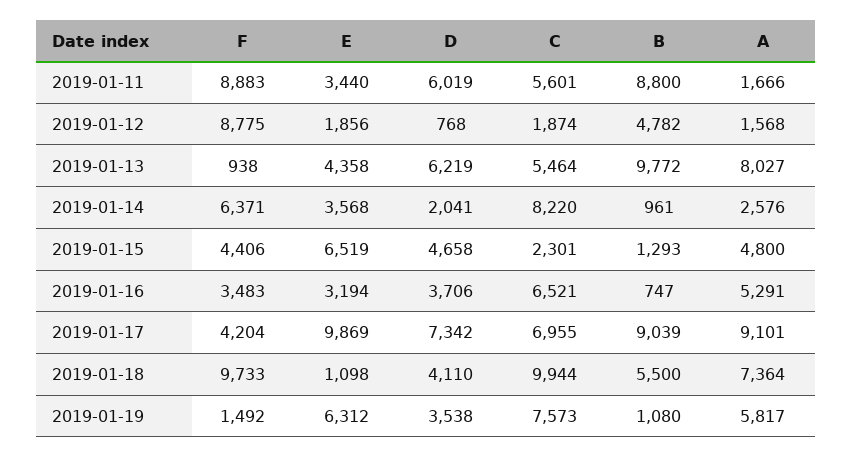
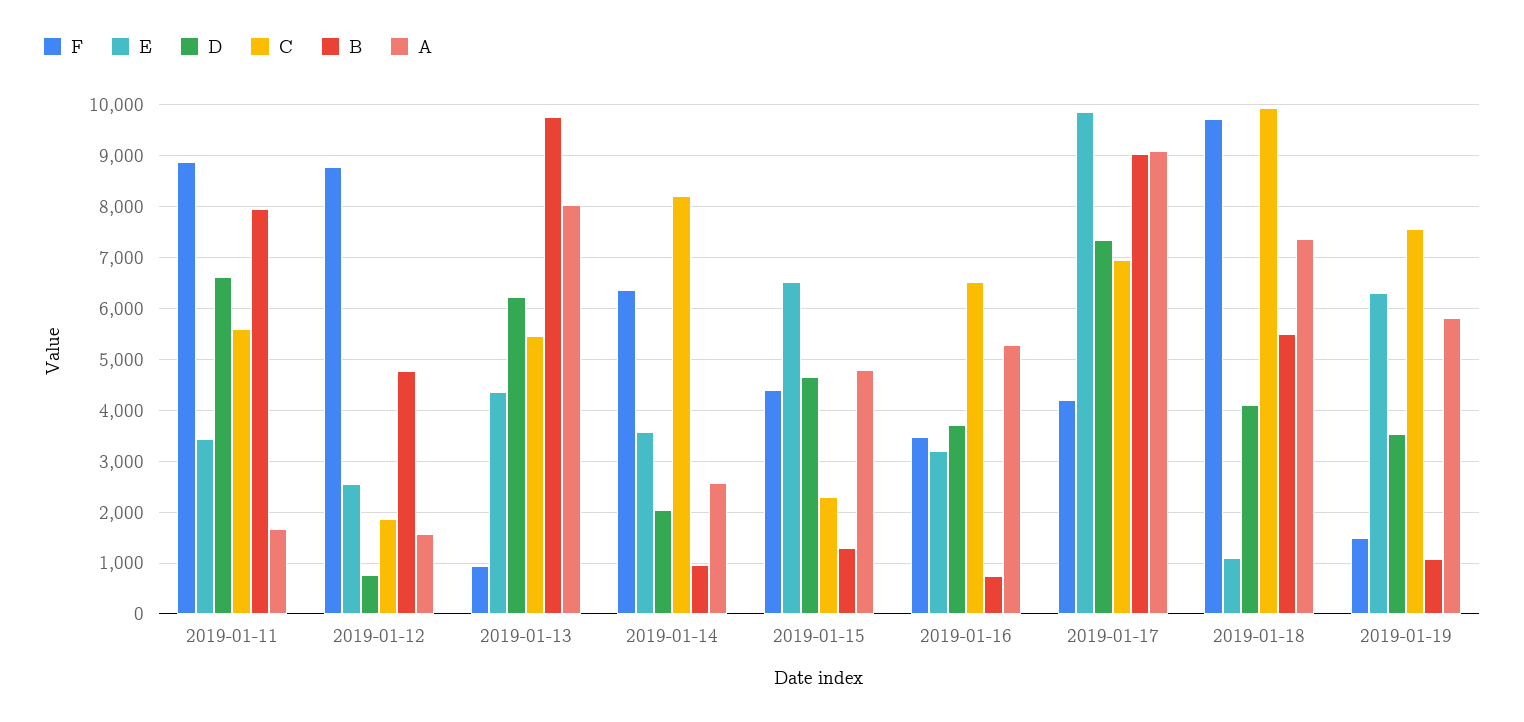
D, 2019-01-11: 6019 -> 6600
B, 2019-01-11: 8800 -> 8000
E, 2019-01-12: 1856 -> 2600

